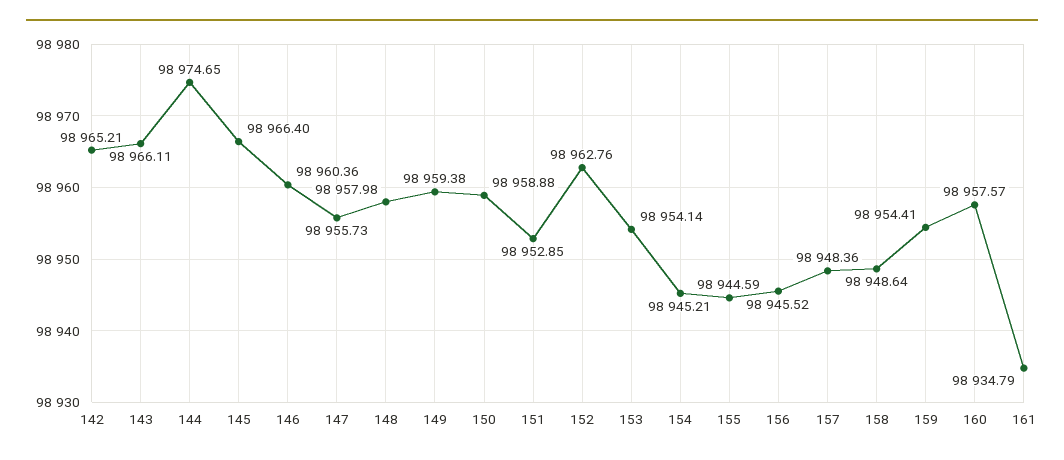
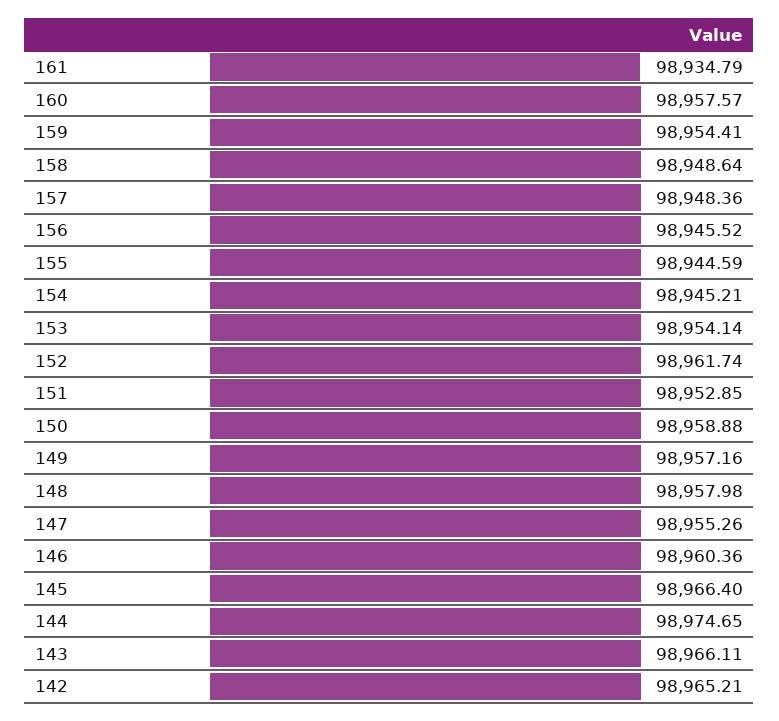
147: 98955.73 -> 98955.26
149: 98959.38 -> 98957.16
152: 98962.76 -> 98961.74

